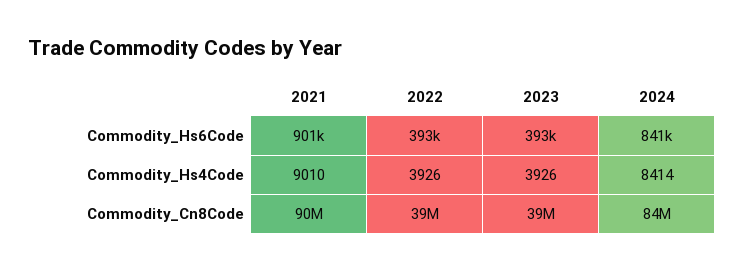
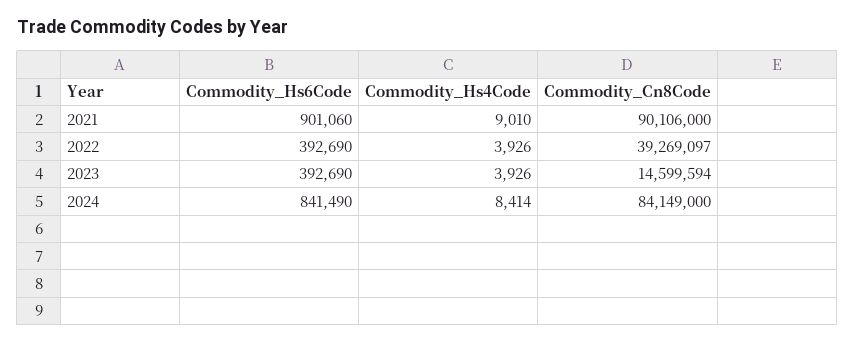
2023, Commodity_Cn8Code: 39000000 -> 14599594

